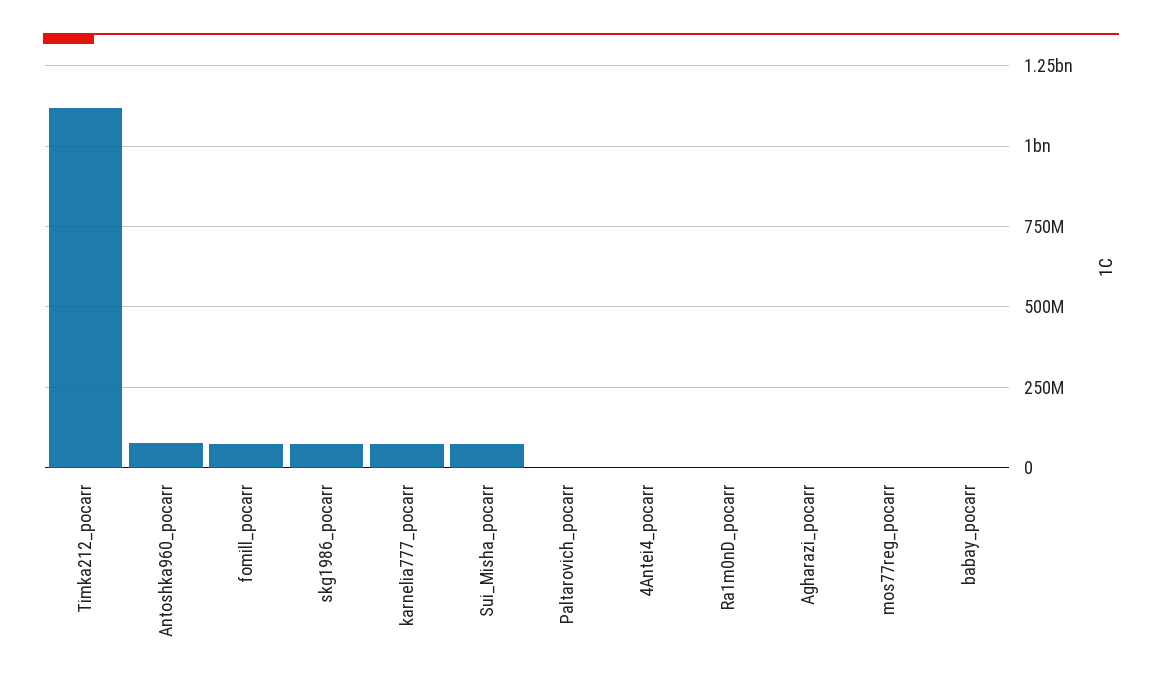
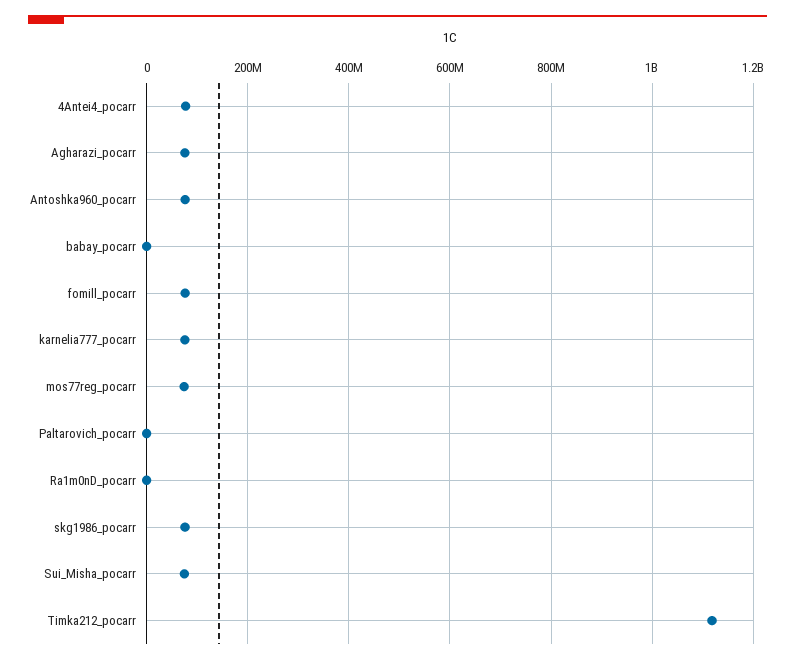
4Antei4_pocarr: 0 -> 80000000
Agharazi_pocarr: 0 -> 80000000
mos77reg_pocarr: 0 -> 80000000

